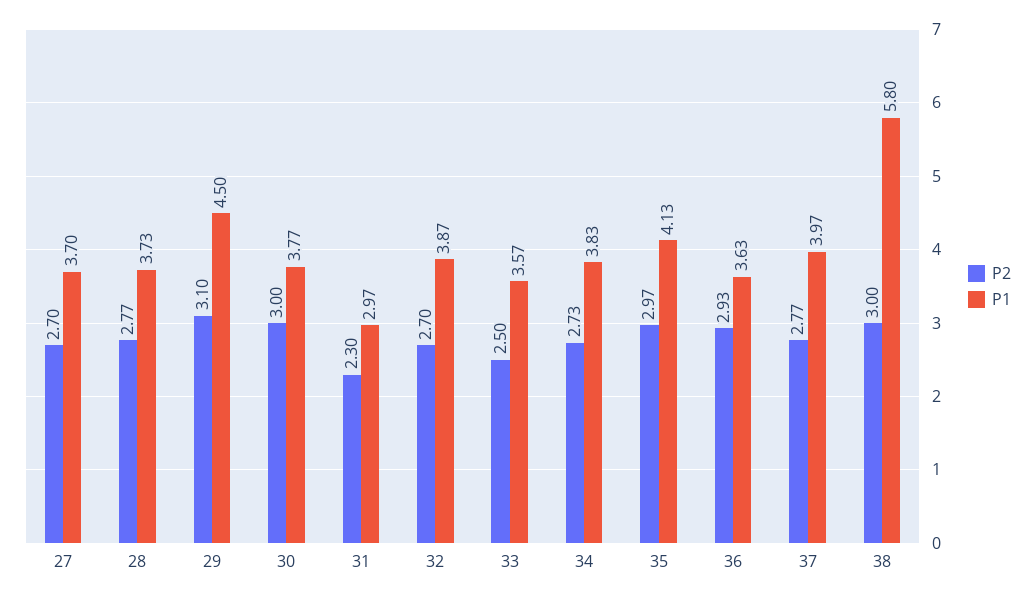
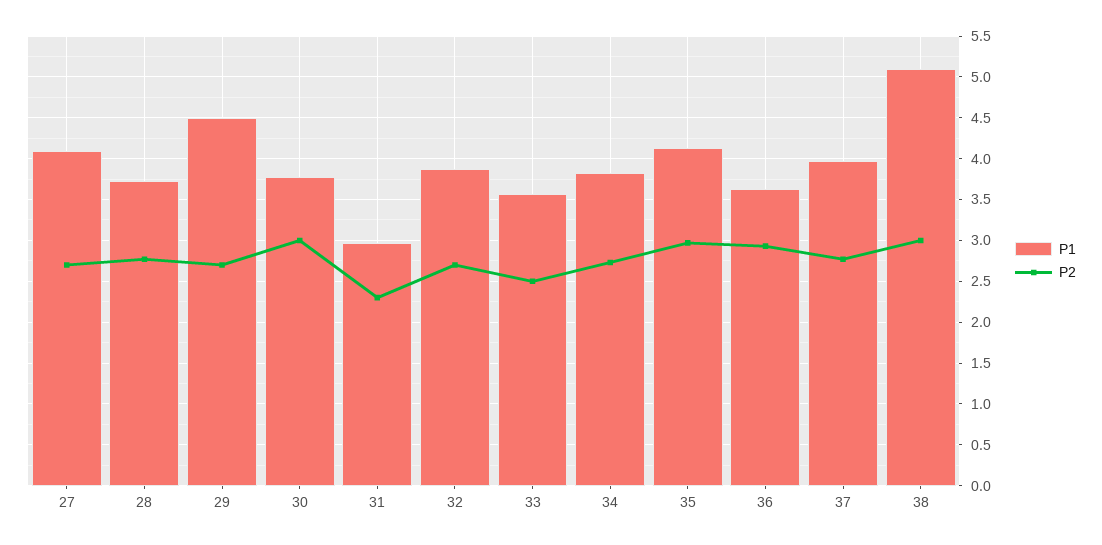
P1, 27: 3.7 -> 4.1
P2, 29: 3.1 -> 2.7
P1, 38: 5.8 -> 5.1

